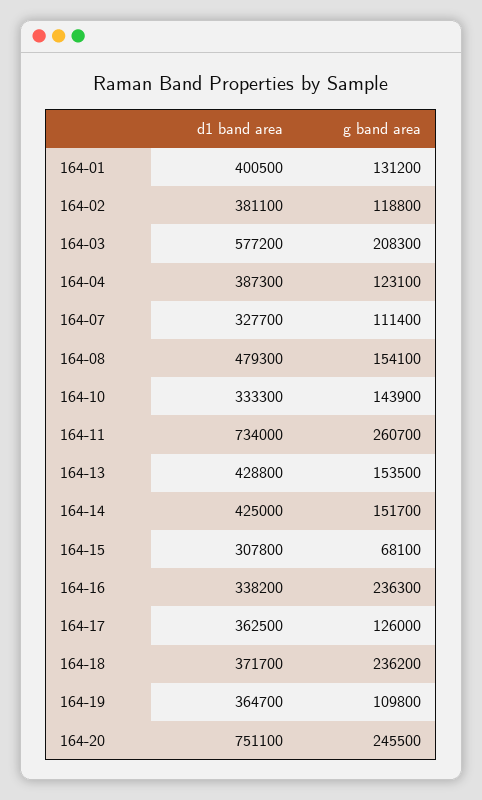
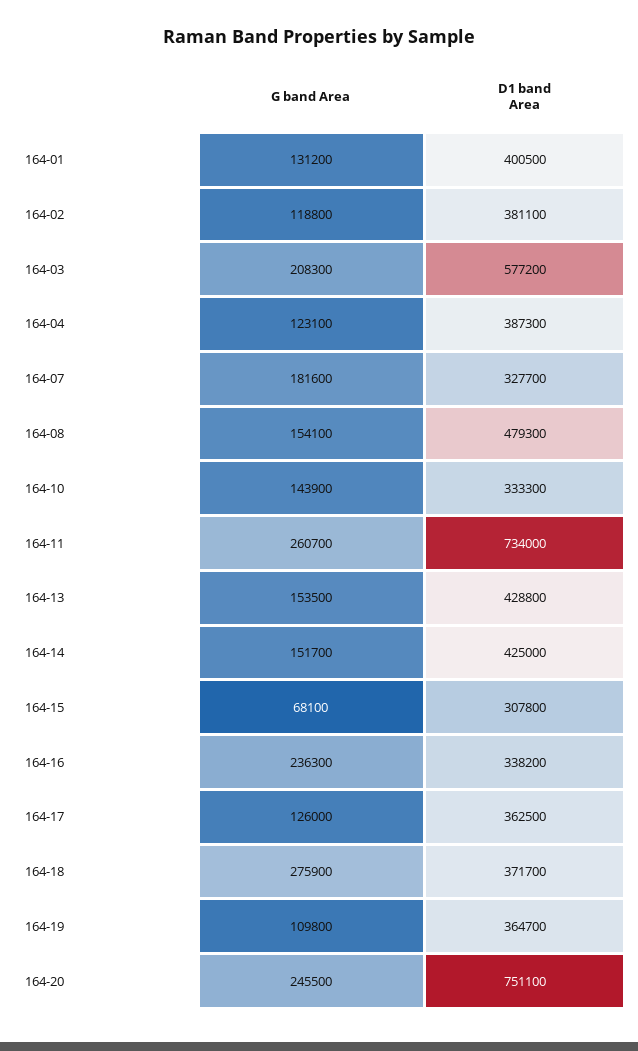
g band area, 164-07: 111400 -> 181600
g band area, 164-18: 236200 -> 275900

